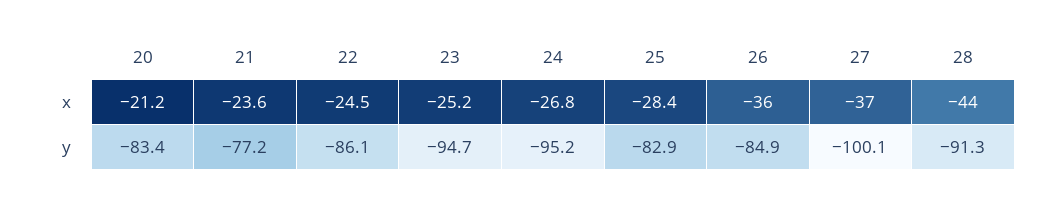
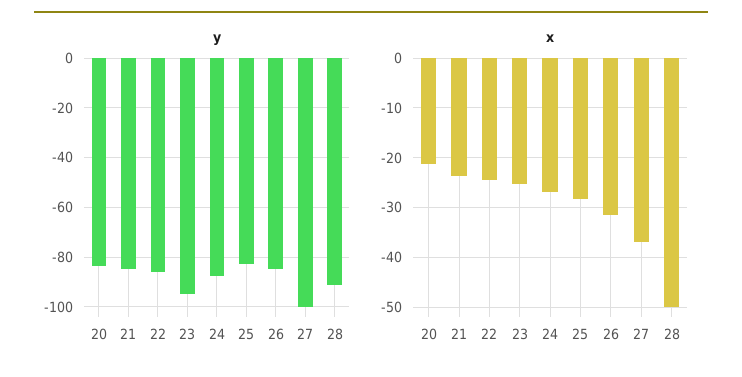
x, 26: -36 -> -32
x, 28: -44 -> -50
y, 21: -77.2 -> -85
y, 24: -95.2 -> -87.5

